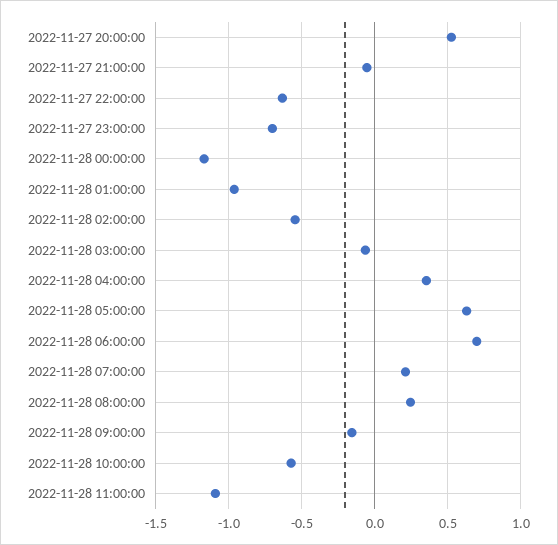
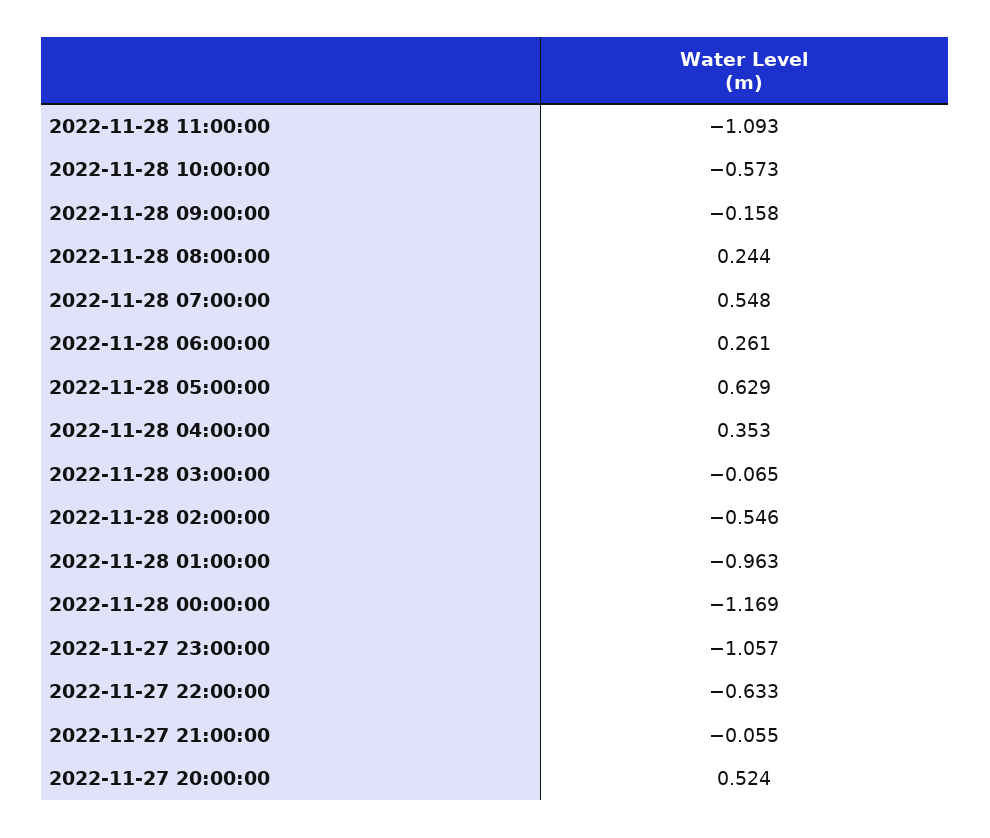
2022-11-27 23:00:00: -0.7 -> -1.057
2022-11-28 06:00:00: 0.7 -> 0.261
2022-11-28 07:00:00: 0.2 -> 0.548

